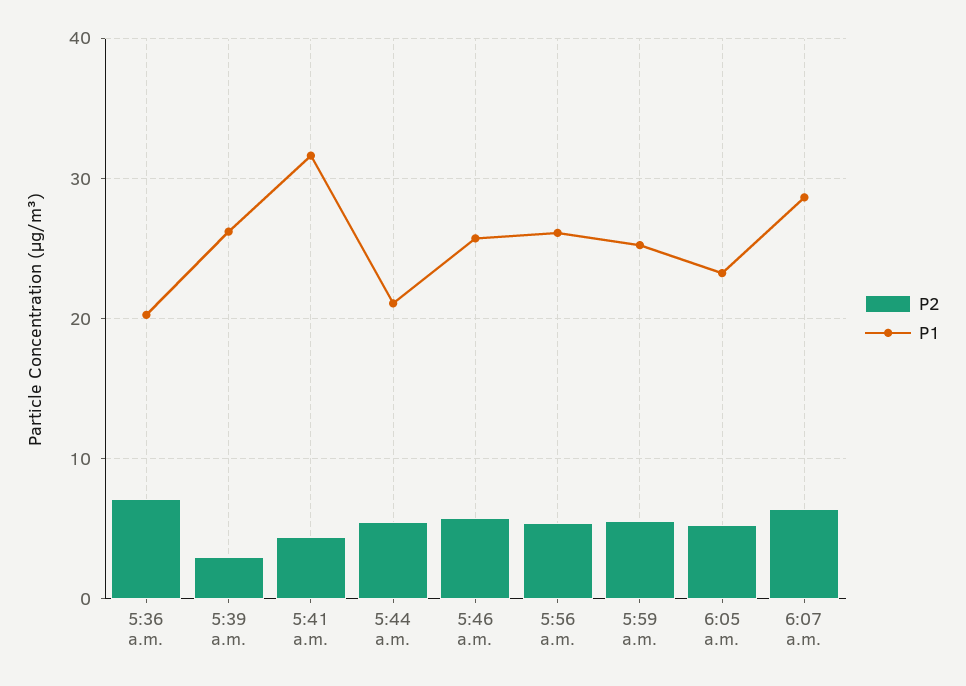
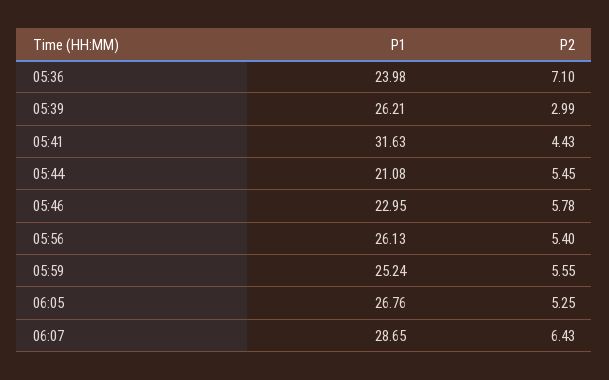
P1, 5:36 a.m.: 20 -> 23.98
P1, 5:46 a.m.: 26 -> 22.95
P1, 6:05 a.m.: 23 -> 26.76

